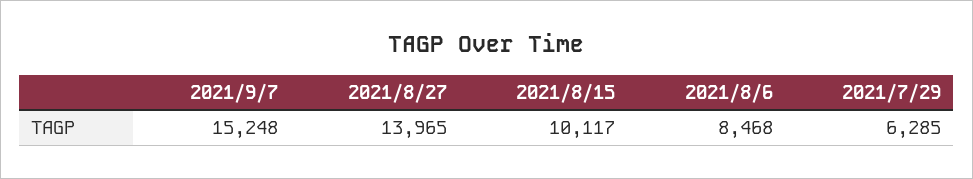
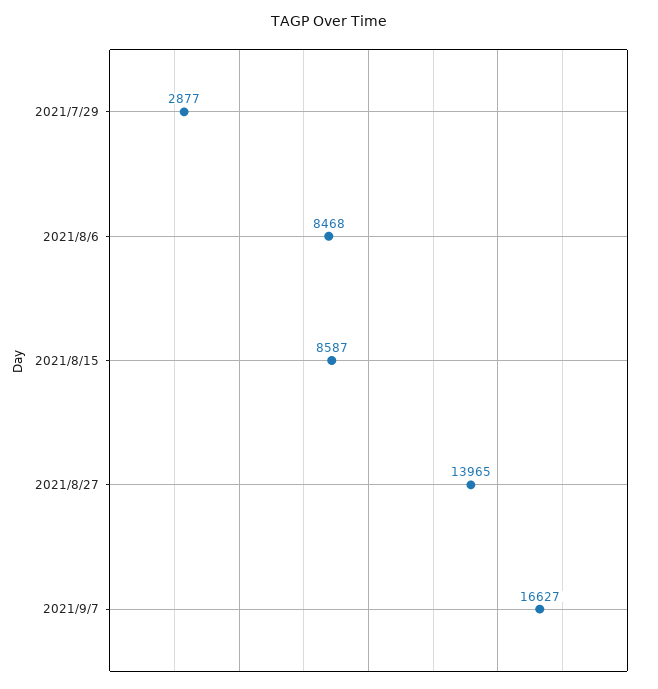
2021/9/7: 15248 -> 16627
2021/8/15: 10117 -> 8587
2021/7/29: 6285 -> 2877

